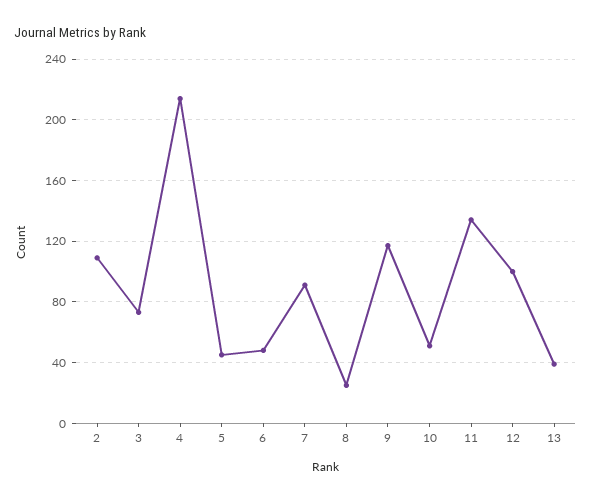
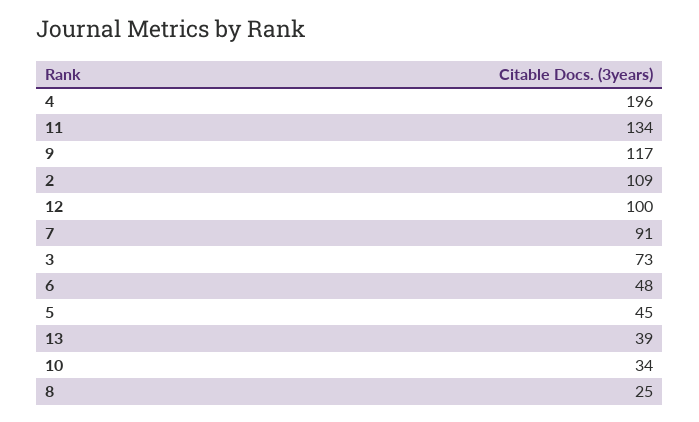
4: 215 -> 196
10: 50 -> 34

